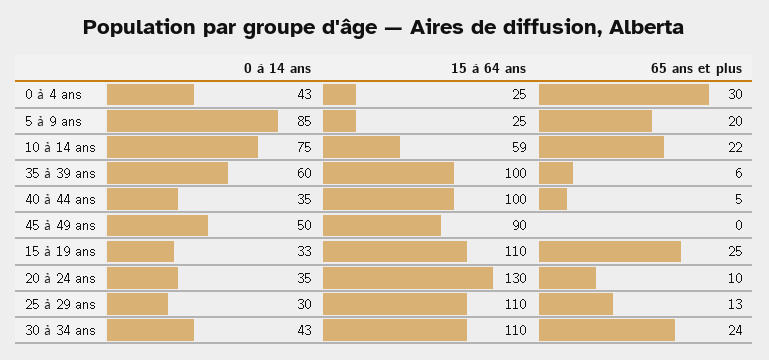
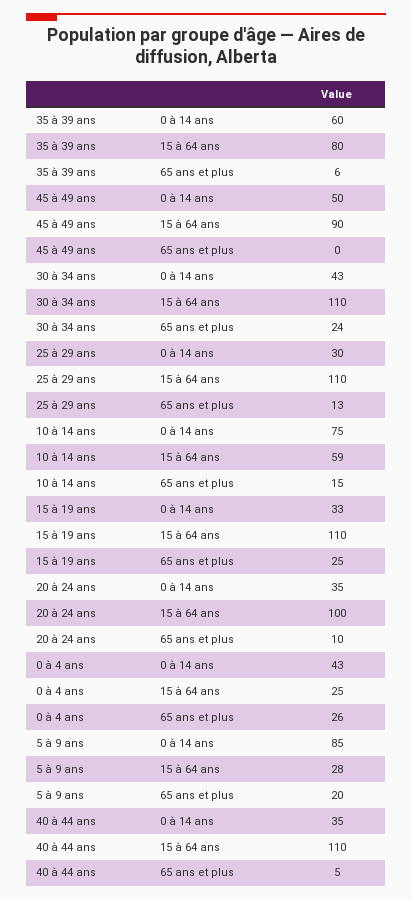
65 ans et plus, 0 à 4 ans: 30 -> 26
15 à 64 ans, 5 à 9 ans: 25 -> 28
65 ans et plus, 10 à 14 ans: 22 -> 15
15 à 64 ans, 35 à 39 ans: 100 -> 80
15 à 64 ans, 40 à 44 ans: 100 -> 110
15 à 64 ans, 20 à 24 ans: 130 -> 100

